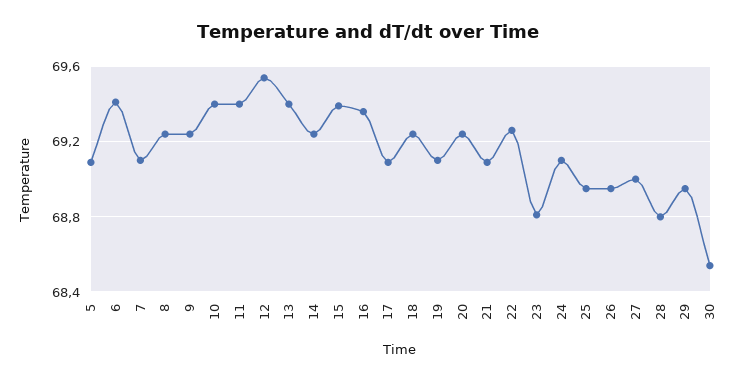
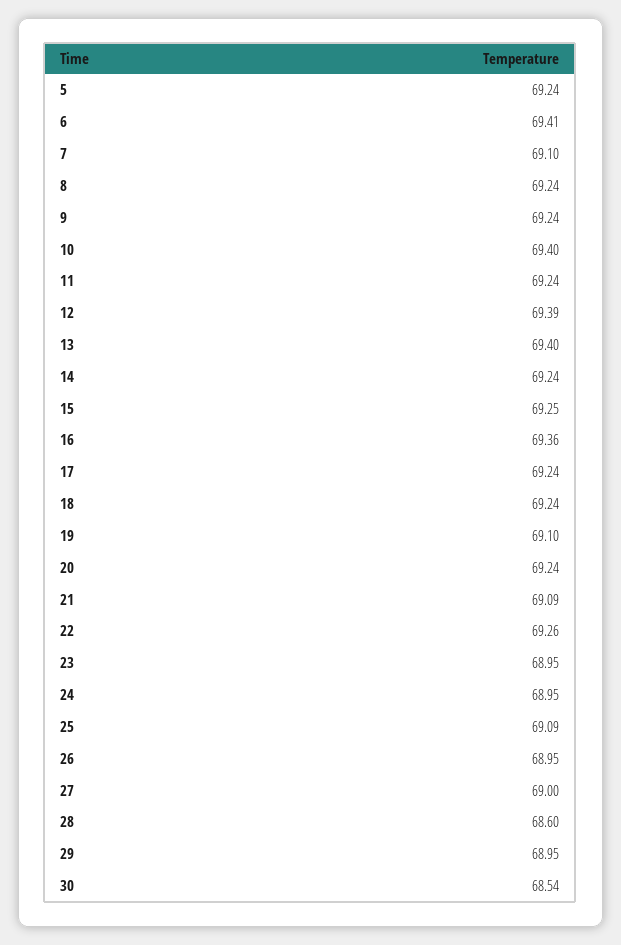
5: 69.1 -> 69.24
11: 69.4 -> 69.24
12: 69.55 -> 69.39
15: 69.4 -> 69.25
17: 69.1 -> 69.24
23: 68.8 -> 68.95
24: 69.1 -> 68.95
25: 68.95 -> 69.09
28: 68.8 -> 68.6

